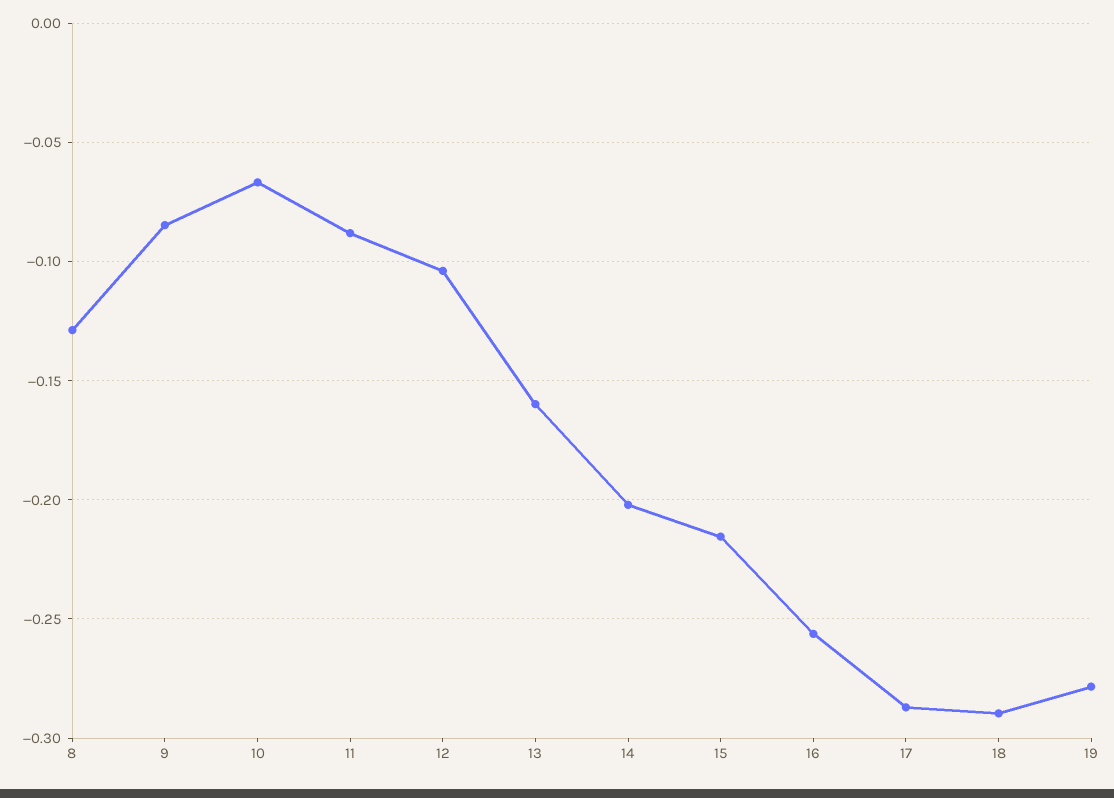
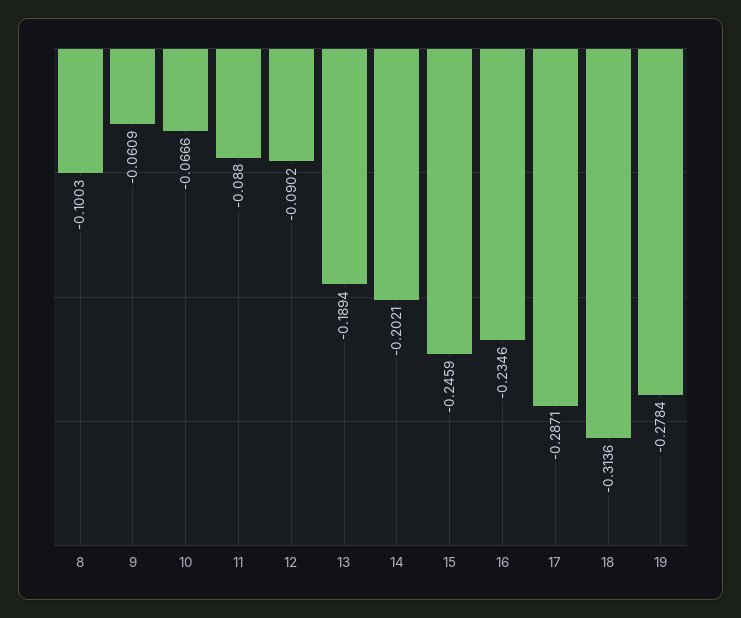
8: -0.13 -> -0.1003
9: -0.085 -> -0.0609
12: -0.105 -> -0.0902
13: -0.16 -> -0.1894
15: -0.215 -> -0.2459
16: -0.255 -> -0.2346
18: -0.29 -> -0.3136

